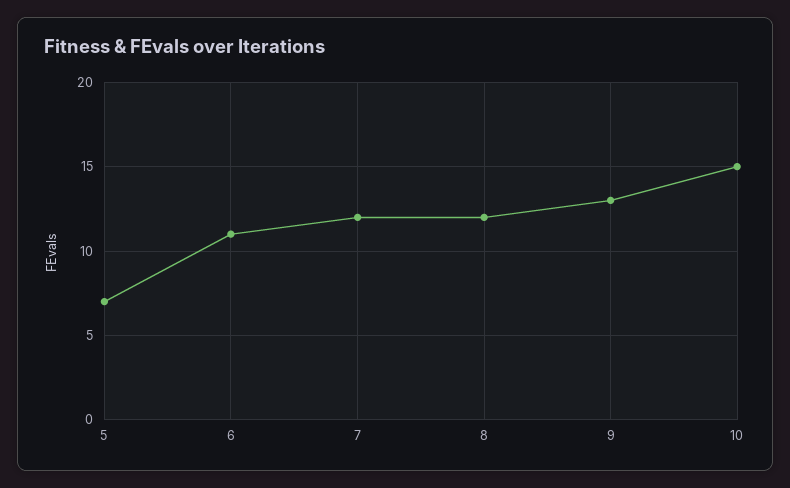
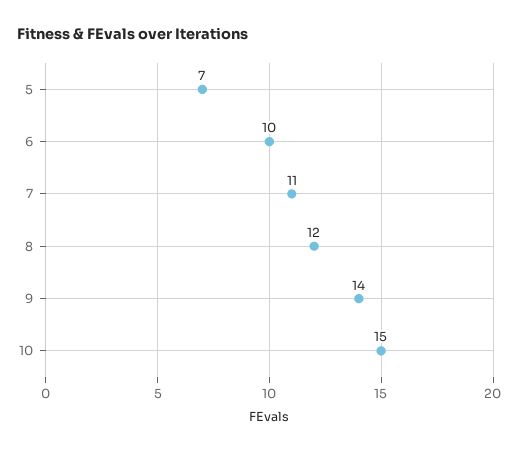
6: 11 -> 10
7: 12 -> 11
9: 13 -> 14

